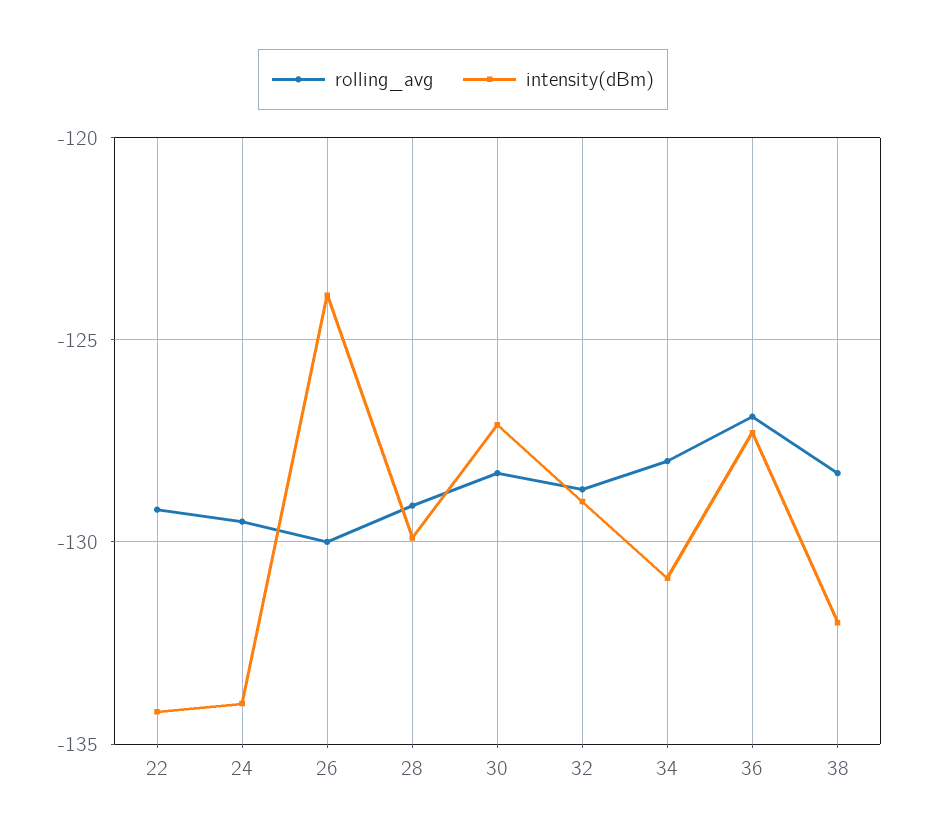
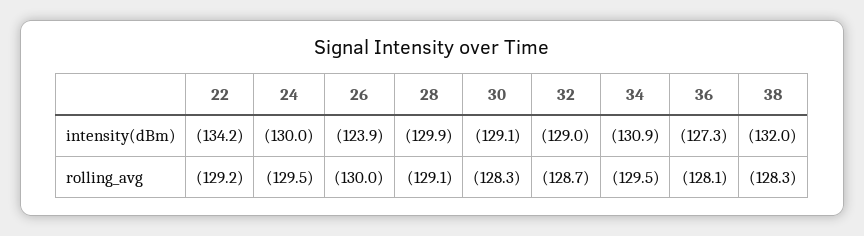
intensity(dBm), 24: -134 -> -130
intensity(dBm), 30: -127 -> -129.1
rolling_avg, 34: -128 -> -129.5
rolling_avg, 36: -127 -> -128.1

